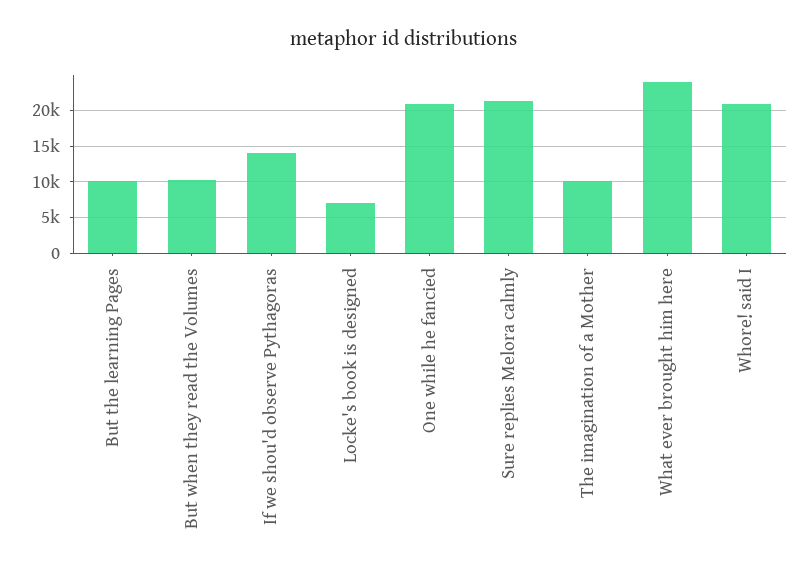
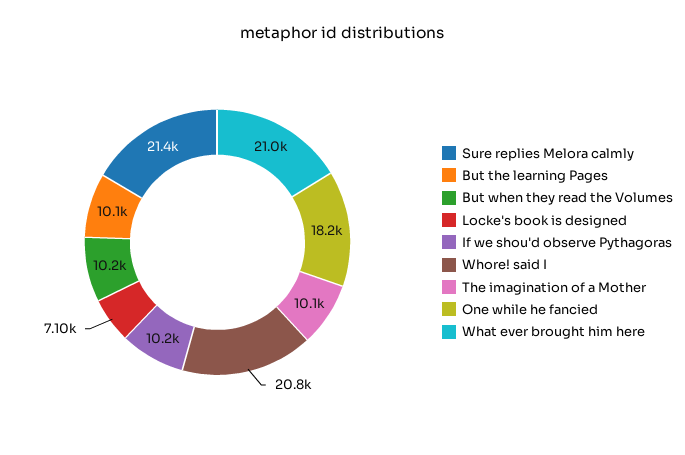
If we shou'd observe Pythagoras: 14000 -> 10200
One while he fancied: 21000 -> 18200
What ever brought him here: 24000 -> 21000

